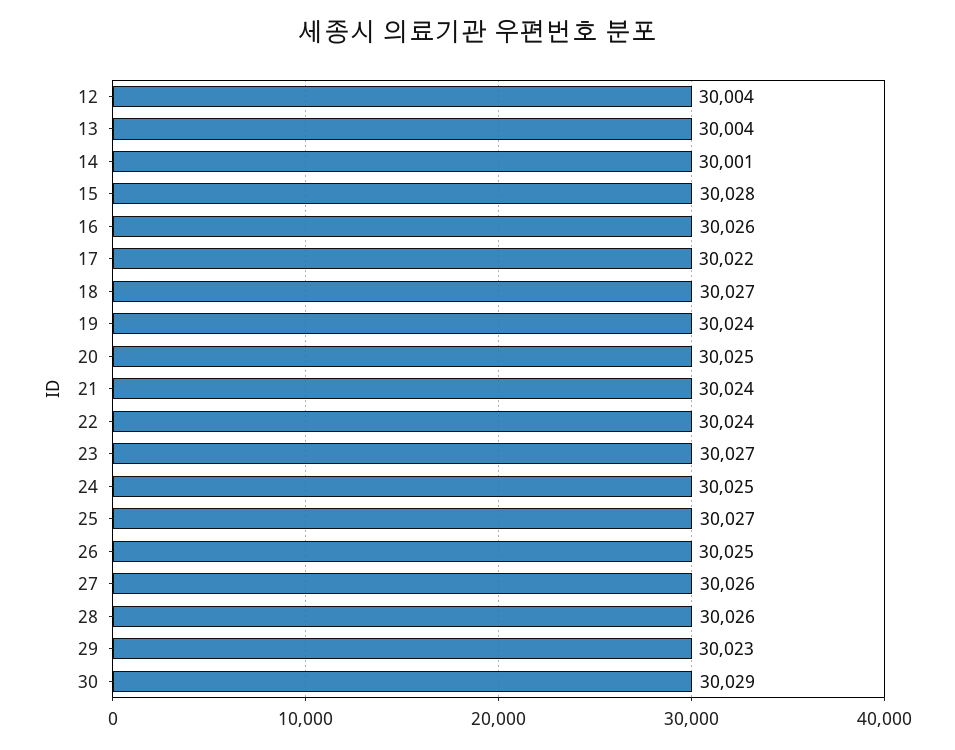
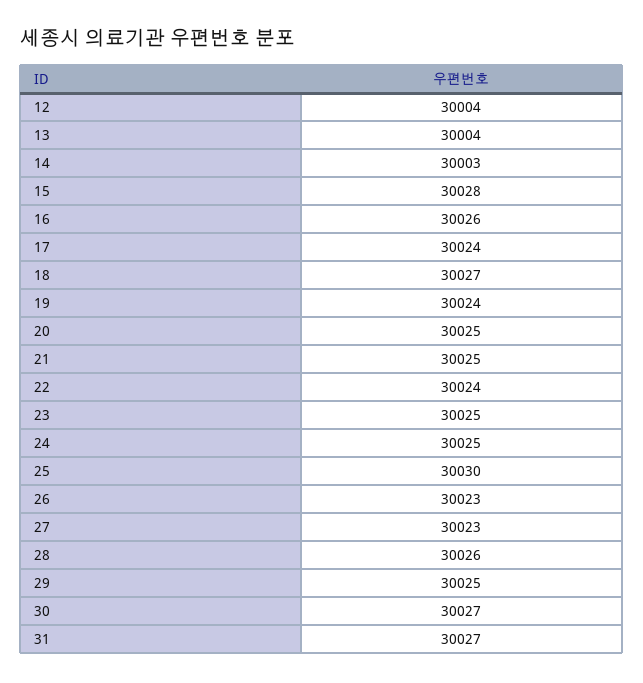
14: 30001 -> 30003
17: 30022 -> 30024
21: 30024 -> 30025
23: 30027 -> 30025
25: 30027 -> 30030
26: 30025 -> 30023
27: 30026 -> 30023
29: 30023 -> 30025
30: 30029 -> 30027
31: none -> 30027

